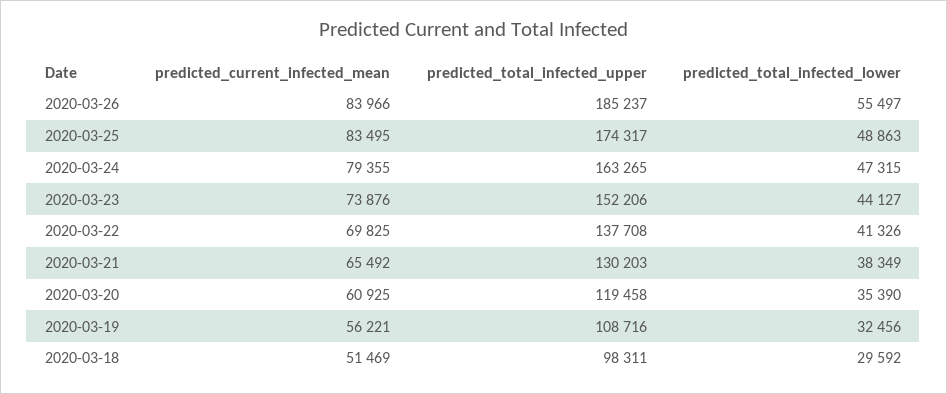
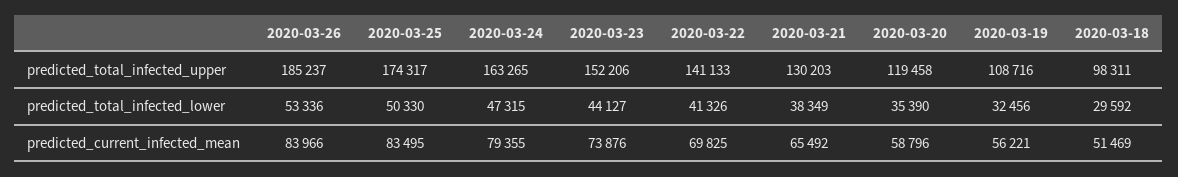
predicted_total_infected_lower, 2020-03-26: 55497 -> 53336
predicted_total_infected_lower, 2020-03-25: 48863 -> 50330
predicted_total_infected_upper, 2020-03-22: 137708 -> 141133
predicted_current_infected_mean, 2020-03-20: 60925 -> 58796

